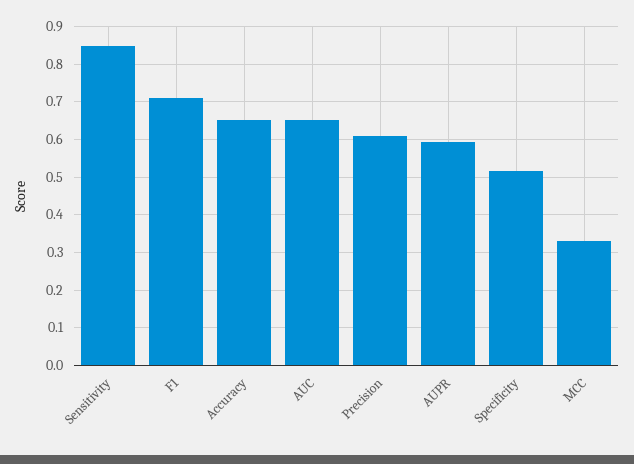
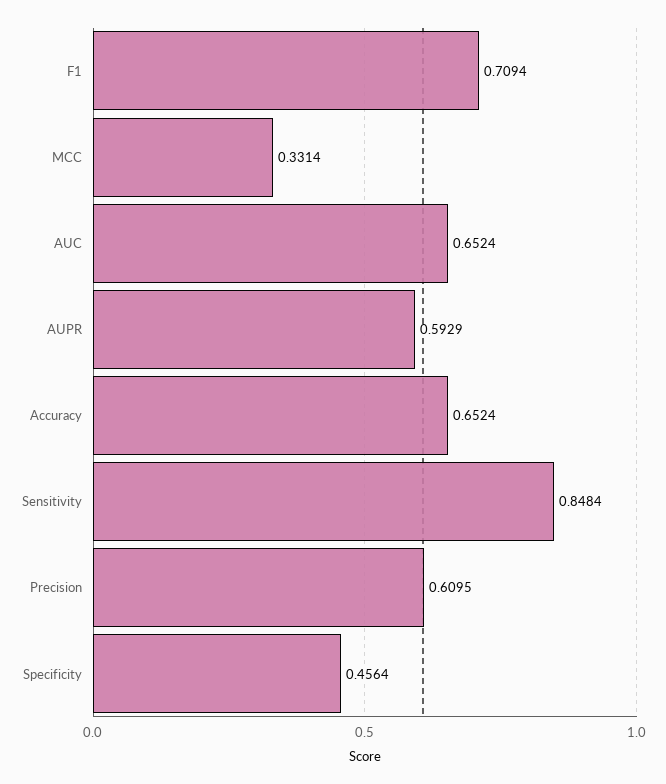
Specificity: 0.52 -> 0.4564

